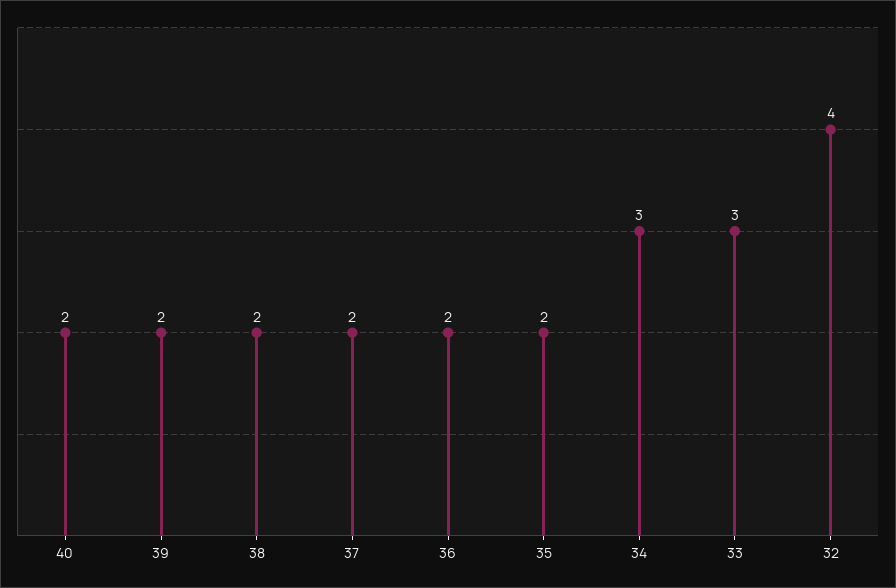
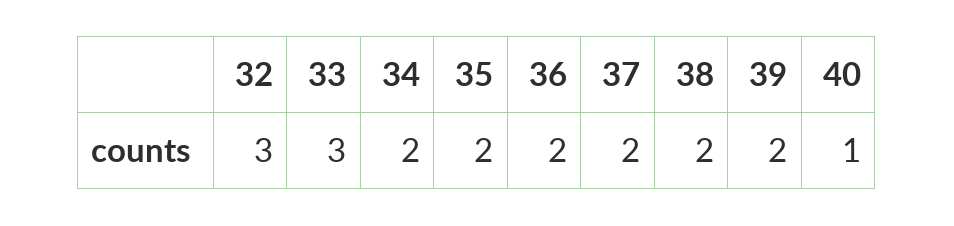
40: 2 -> 1
34: 3 -> 2
32: 4 -> 3

